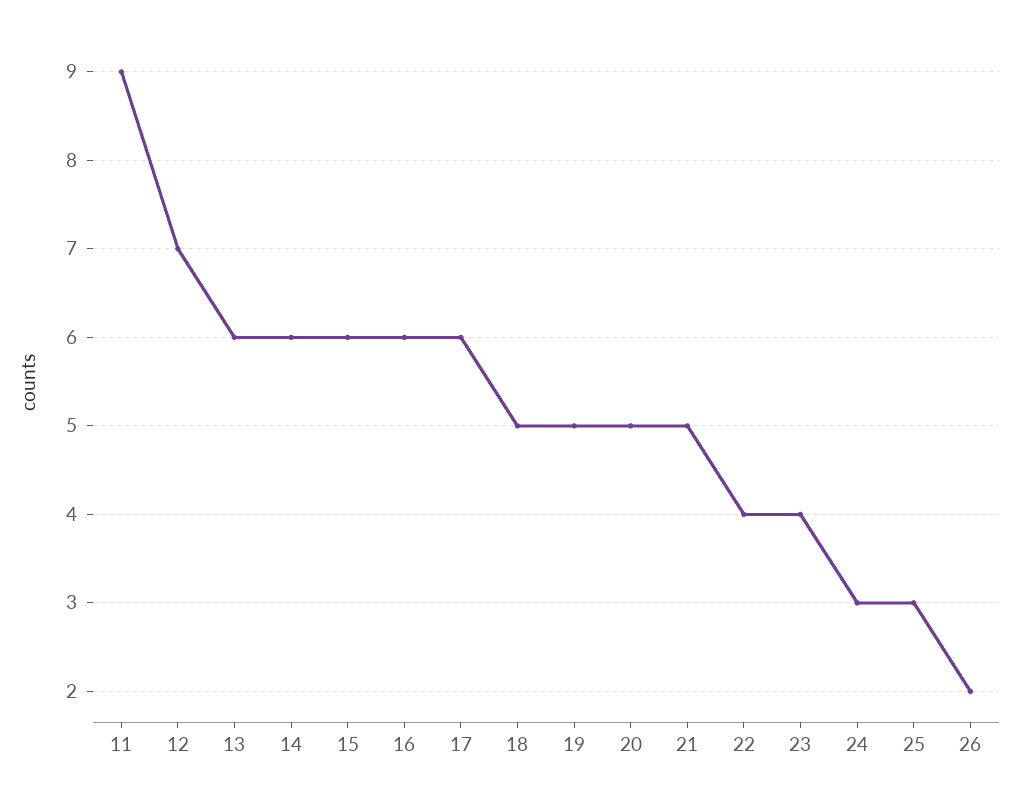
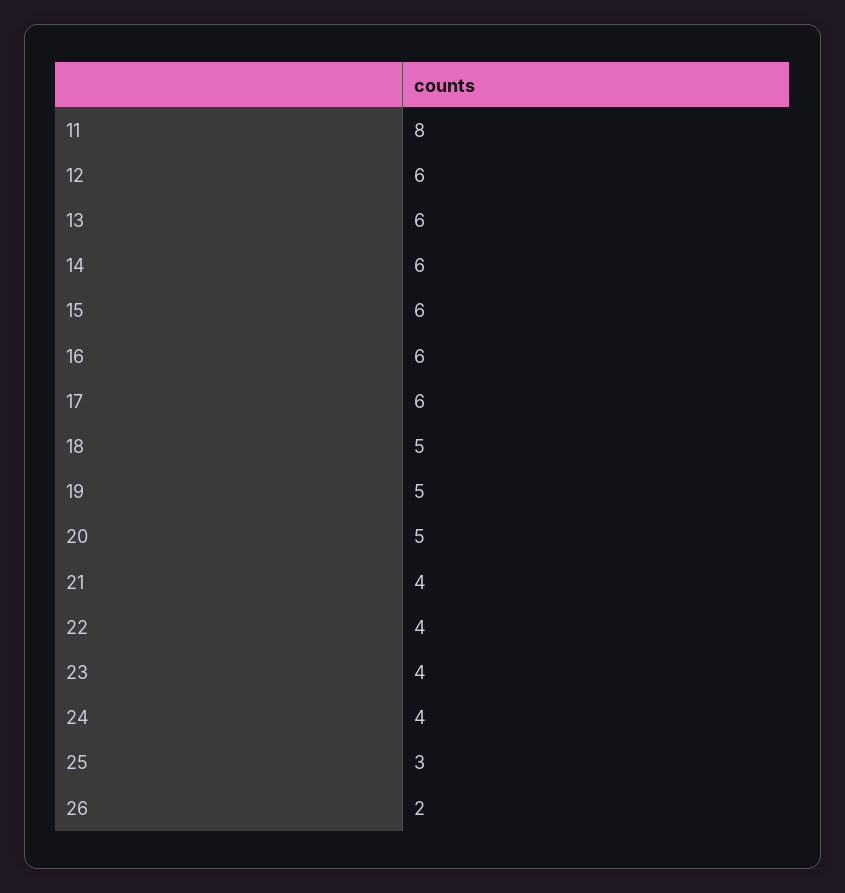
11: 9 -> 8
12: 7 -> 6
21: 5 -> 4
24: 3 -> 4

